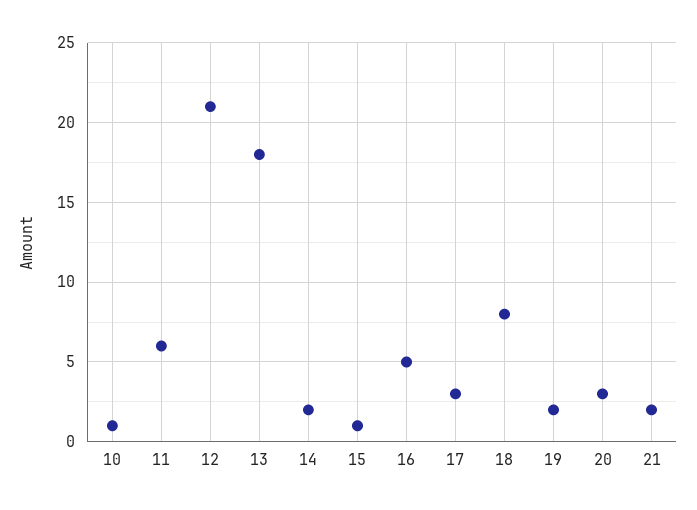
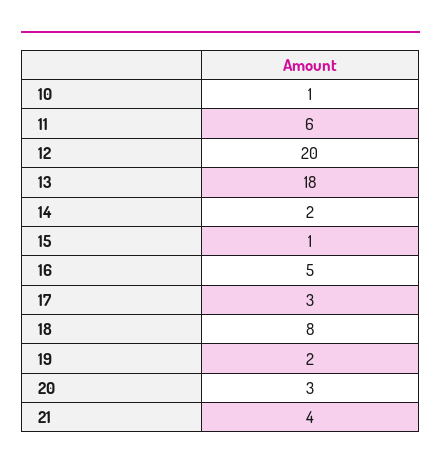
12: 21 -> 20
21: 2 -> 4

